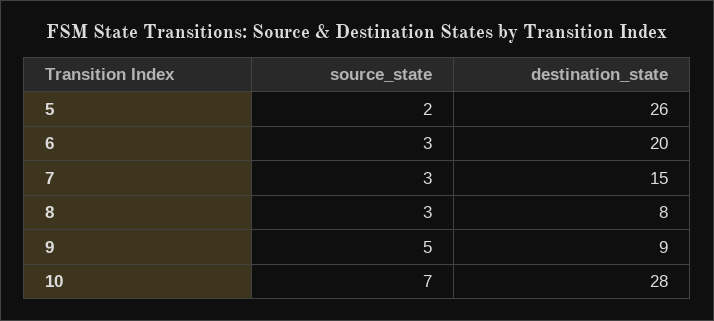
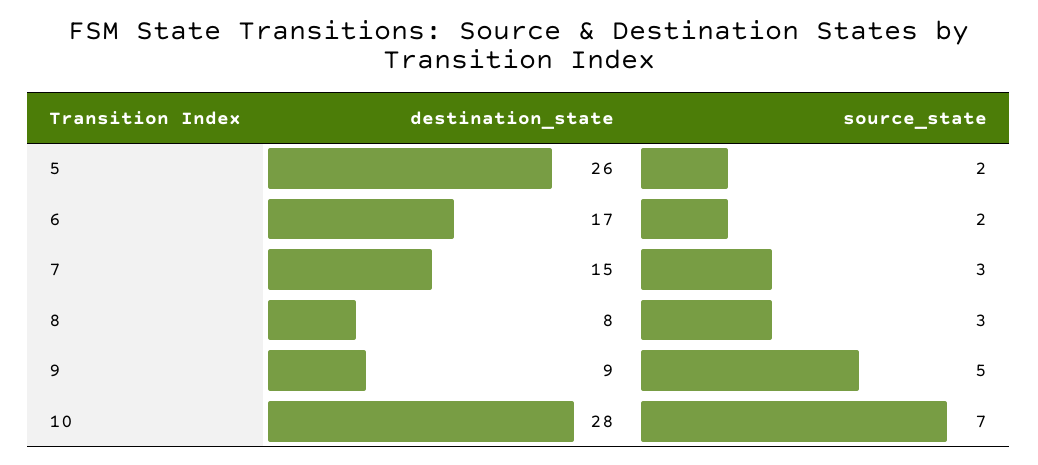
source_state, 6: 3 -> 2
destination_state, 6: 20 -> 17

